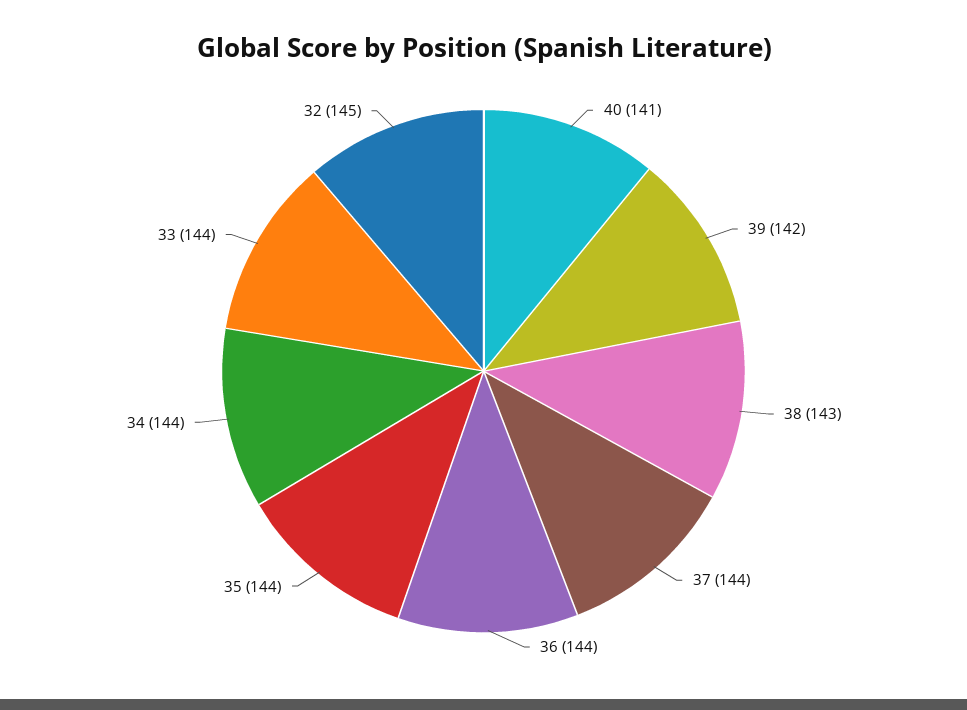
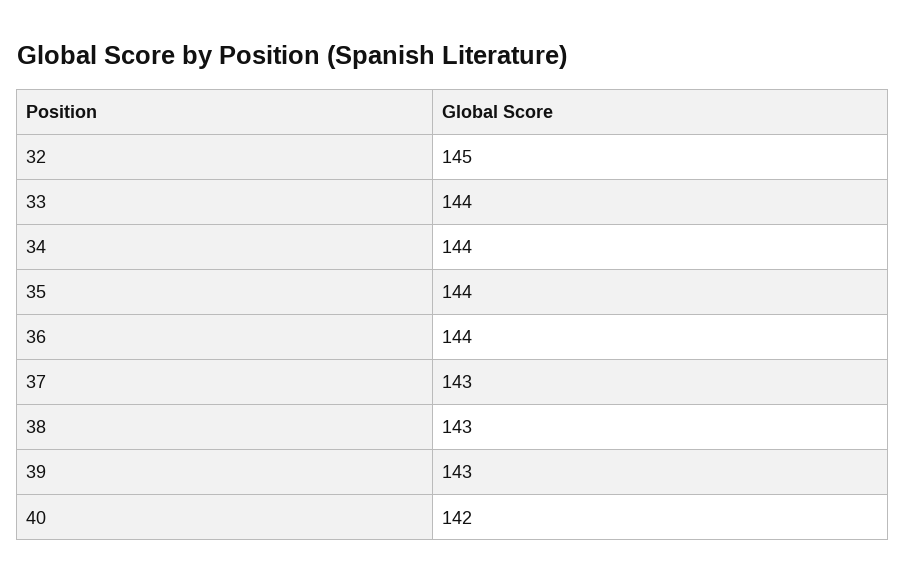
40: 141 -> 142
39: 142 -> 143
37: 144 -> 143

